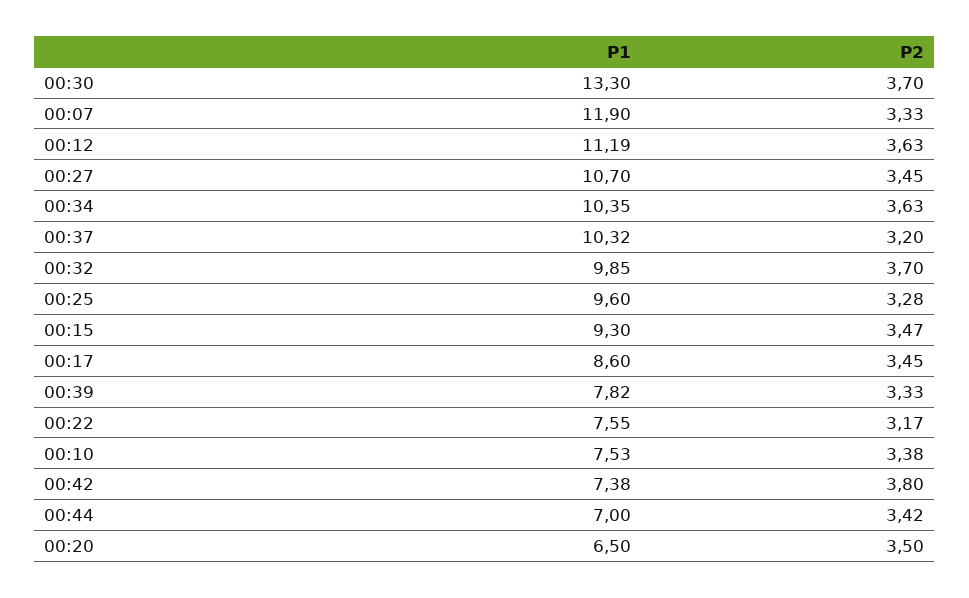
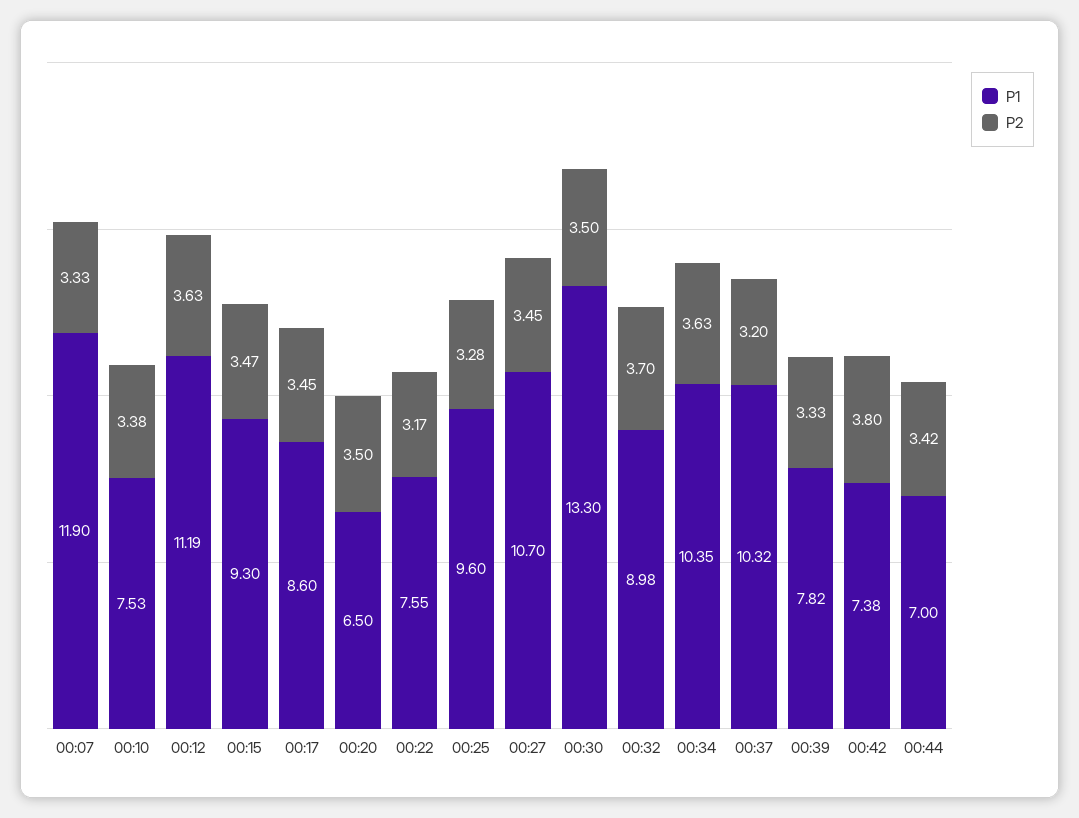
P2, 00:30: 3.7 -> 3.5
P1, 00:32: 9.85 -> 8.98

